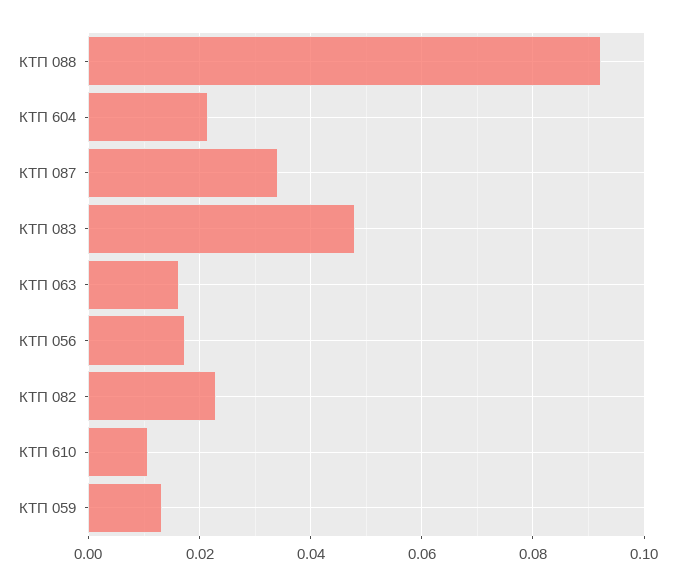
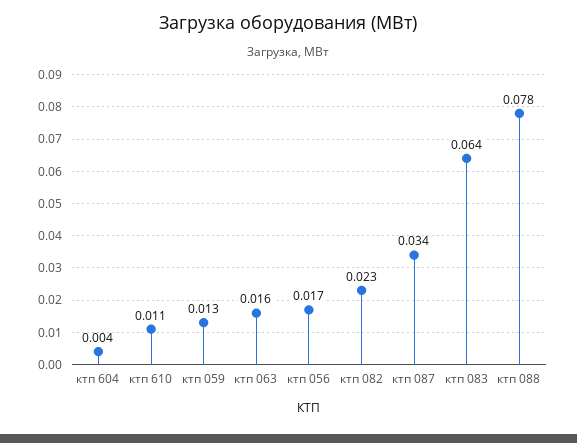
КТП 088: 0.092 -> 0.078
КТП 604: 0.022 -> 0.004
КТП 083: 0.048 -> 0.064

